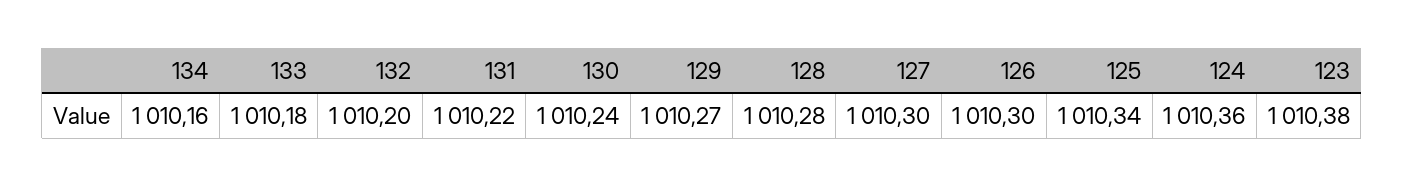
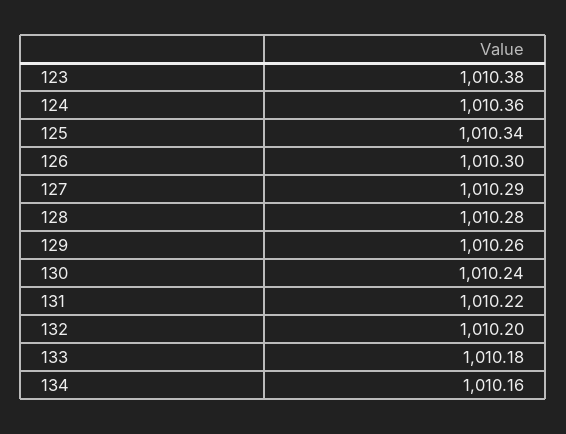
129: 1010.27 -> 1010.26
127: 1010.3 -> 1010.29

